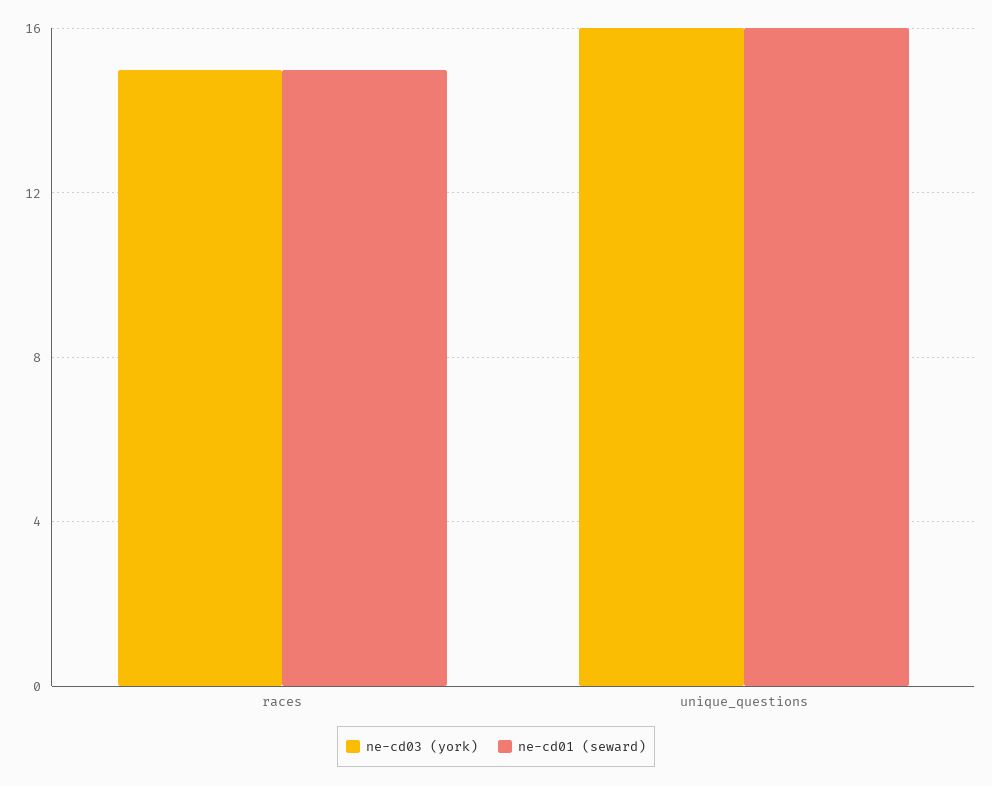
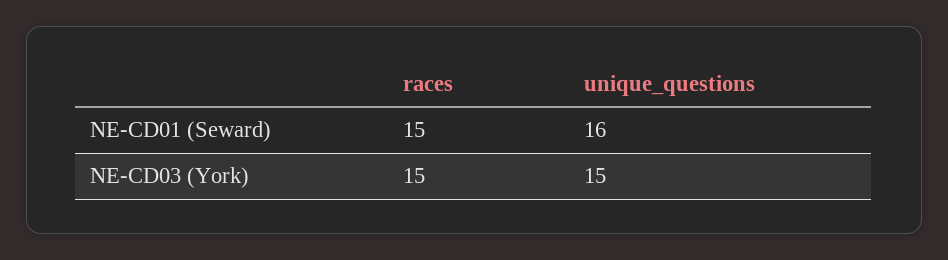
ne-cd03 (york), unique_questions: 16 -> 15

